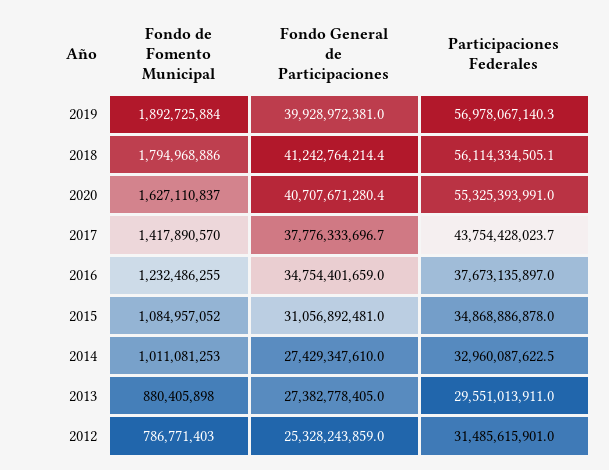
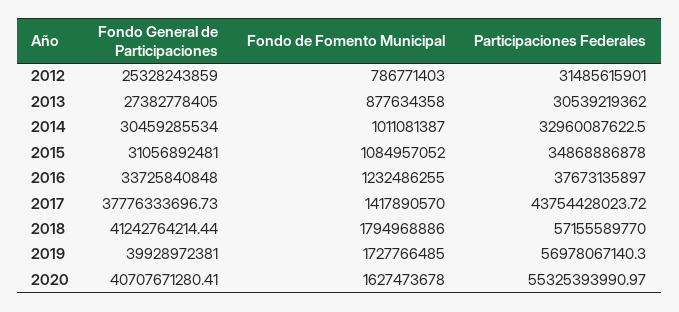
Fondo de Fomento Municipal, 2019: 1892725884 -> 1727766485
Participaciones Federales, 2018: 56114334505.1 -> 57155589770
Fondo de Fomento Municipal, 2020: 1627110837 -> 1627473678
Fondo General de Participaciones, 2016: 34754401659 -> 33725840848
Fondo de Fomento Municipal, 2014: 1011081253 -> 1011081387
Fondo General de Participaciones, 2014: 27429347610 -> 30459285534
Fondo de Fomento Municipal, 2013: 880405898 -> 877634358
Participaciones Federales, 2013: 29551013911 -> 30539219362

